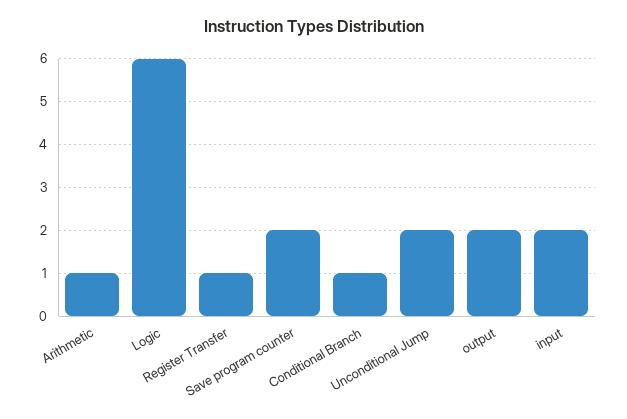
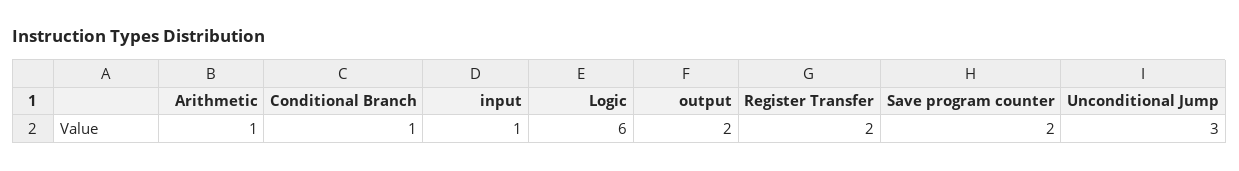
Register Transfer: 1 -> 2
Unconditional Jump: 2 -> 3
input: 2 -> 1

